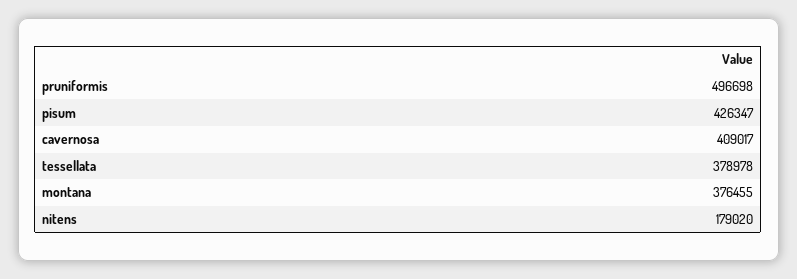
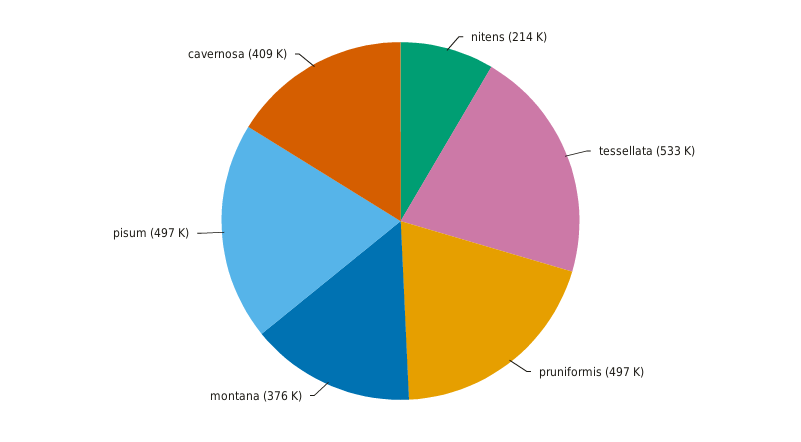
pisum: 426347 -> 497000
tessellata: 378978 -> 533000
nitens: 179020 -> 214000

